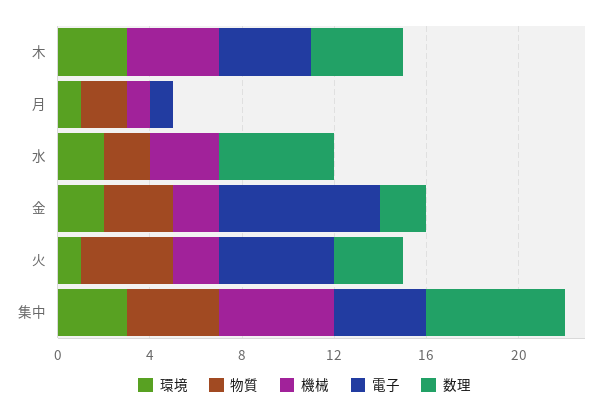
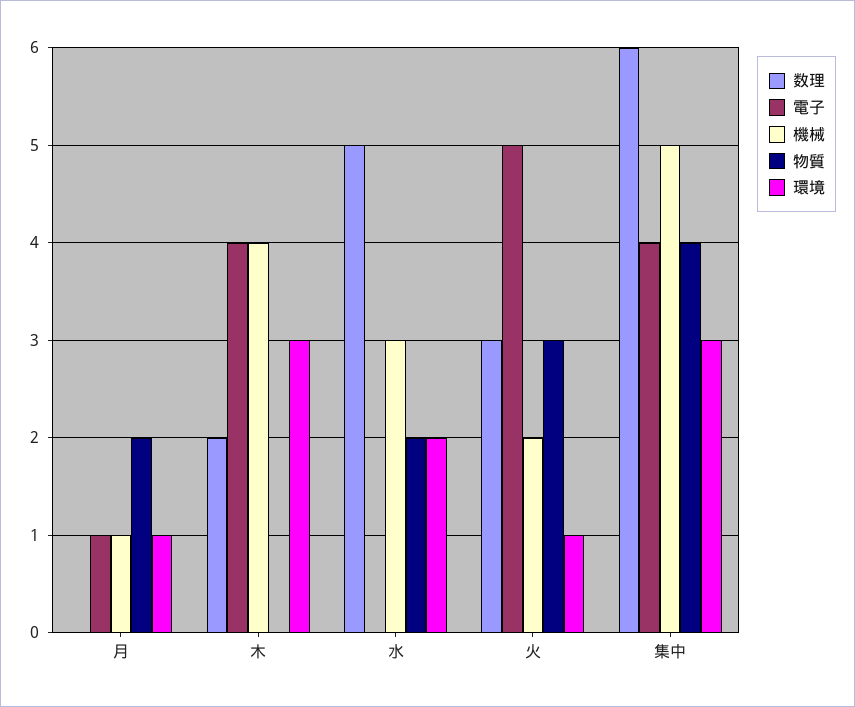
数理, 木: 4 -> 2
環境, 金: 2 -> none
物質, 金: 3 -> none
機械, 金: 2 -> none
電子, 金: 7 -> none
数理, 金: 2 -> none
物質, 火: 4 -> 3

